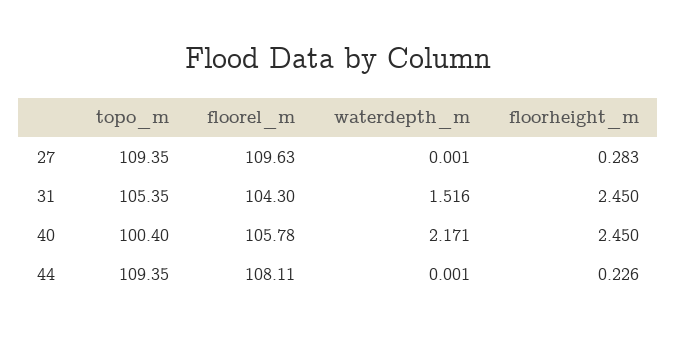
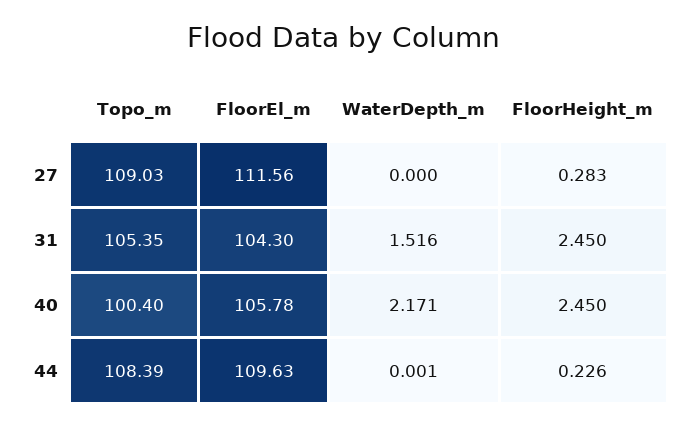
topo_m, 27: 109.35 -> 109.03
floorel_m, 27: 109.63 -> 111.56
waterdepth_m, 27: 0.001 -> 0
topo_m, 44: 109.35 -> 108.39
floorel_m, 44: 108.11 -> 109.63

